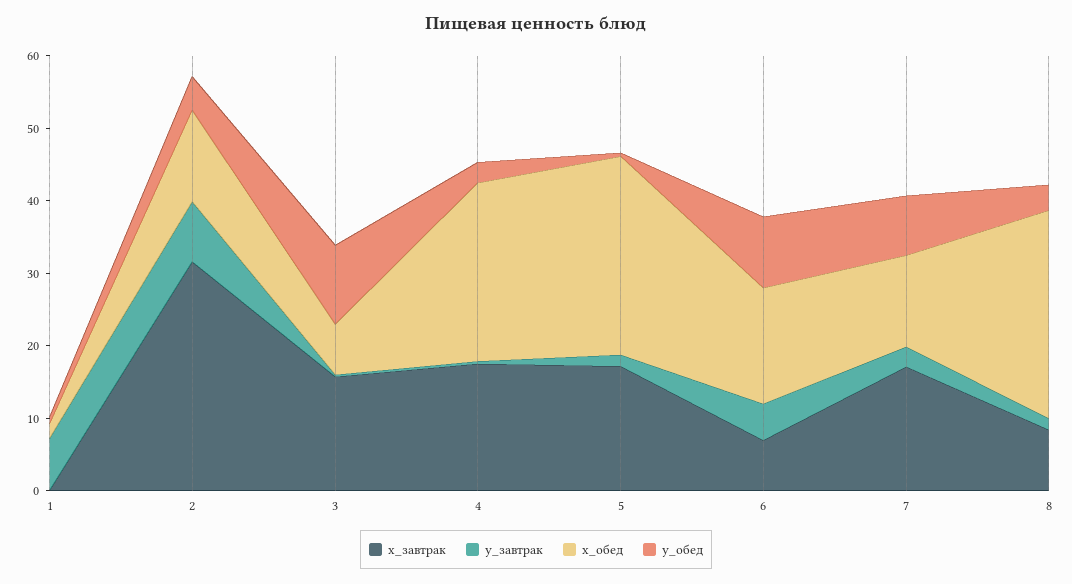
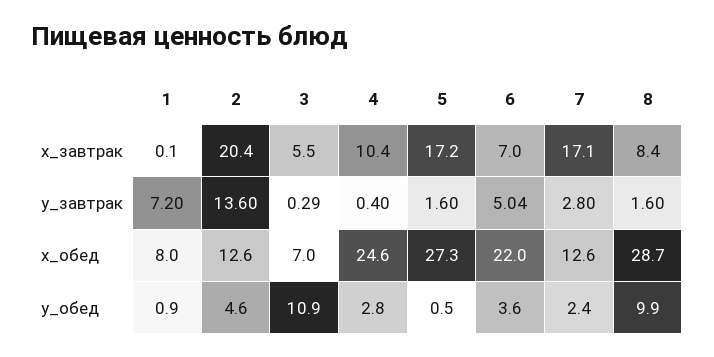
x_обед, 1: 2 -> 8
x_завтрак, 2: 32 -> 20.4
y_завтрак, 2: 8 -> 13.6
x_завтрак, 3: 16 -> 5.5
x_завтрак, 4: 18 -> 10.4
x_обед, 6: 16 -> 22
y_обед, 6: 10 -> 3.6
y_обед, 7: 8 -> 2.4
y_обед, 8: 4 -> 9.9

